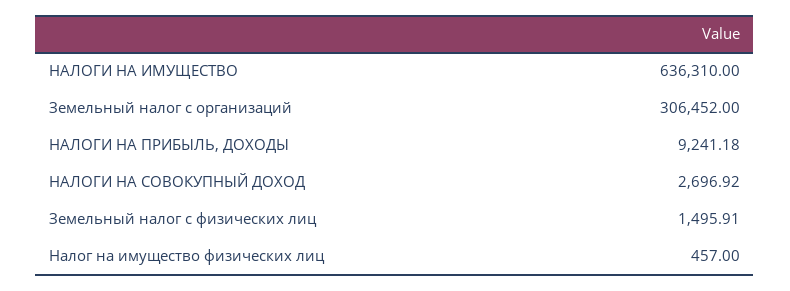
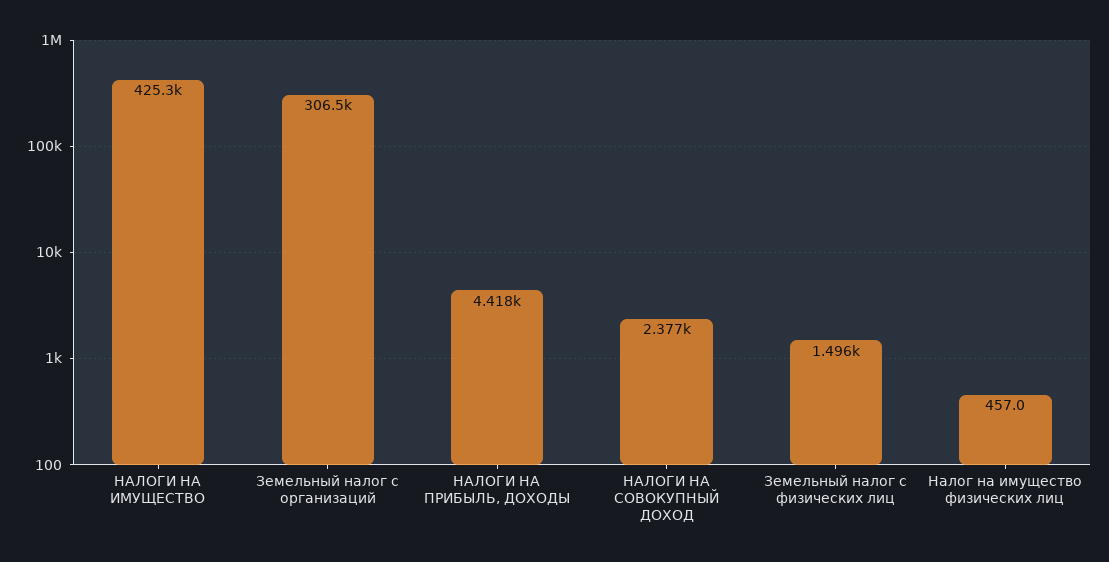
НАЛОГИ НА ИМУЩЕСТВО: 636310 -> 425300
НАЛОГИ НА ПРИБЫЛЬ, ДОХОДЫ: 9241.18 -> 4418
НАЛОГИ НА СОВОКУПНЫЙ ДОХОД: 2696.92 -> 2377

